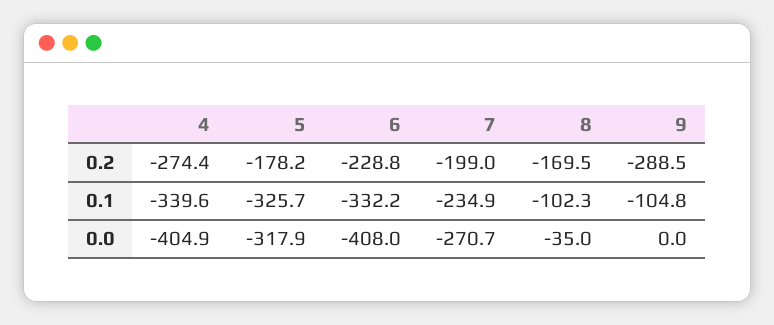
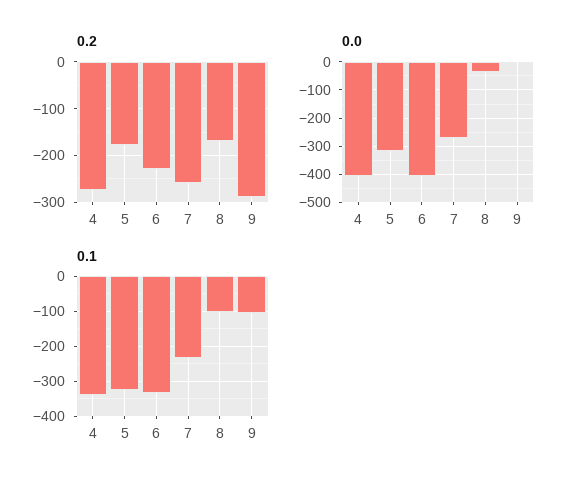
0.2, 7: -199 -> -260

